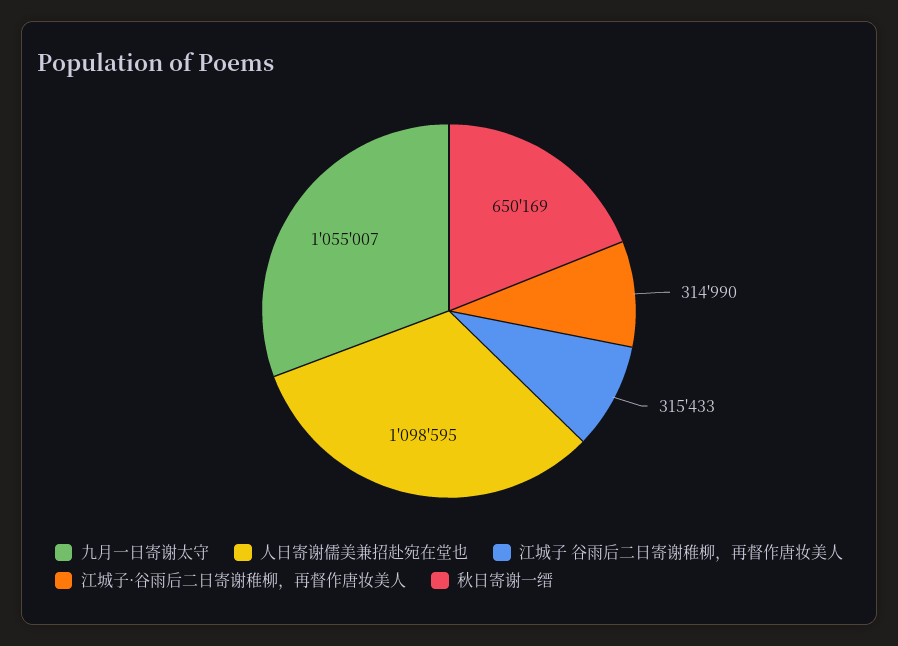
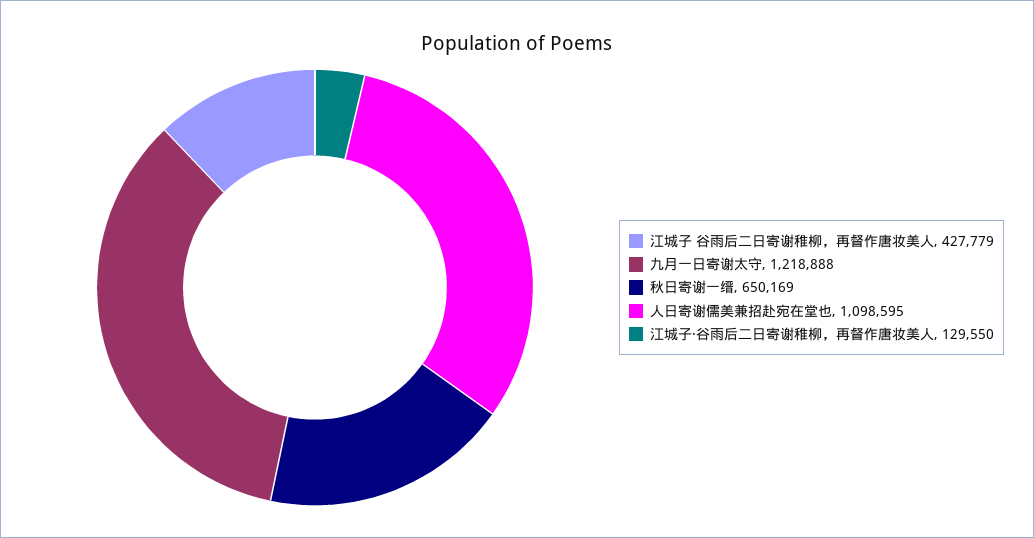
九月一日寄谢太守: 1055007 -> 1218888
江城子 谷雨后二日寄谢稚柳，再督作唐妆美人: 315433 -> 427779
江城子·谷雨后二日寄谢稚柳，再督作唐妆美人: 314990 -> 129550

